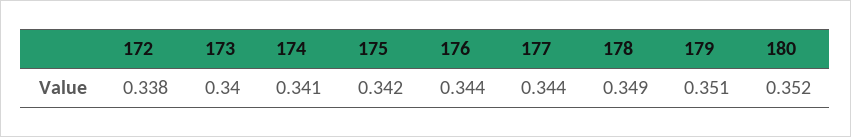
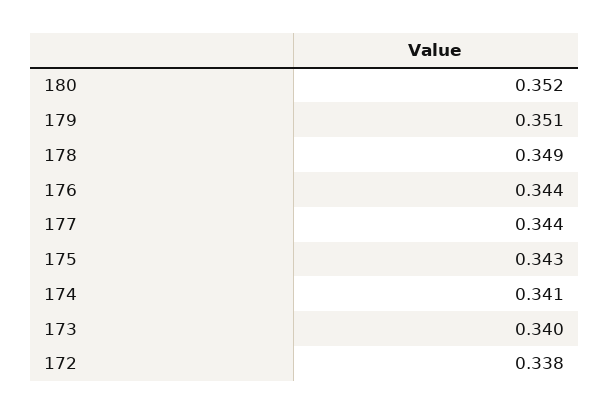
175: 0.342 -> 0.343

